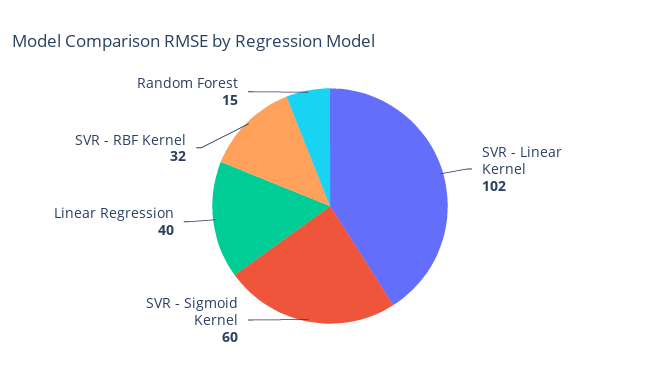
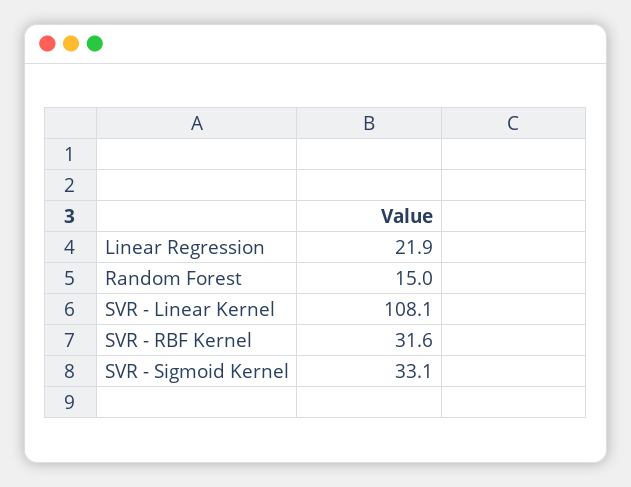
SVR - Linear Kernel: 102 -> 108.1
SVR - Sigmoid Kernel: 60 -> 33.1
Linear Regression: 40 -> 21.9

